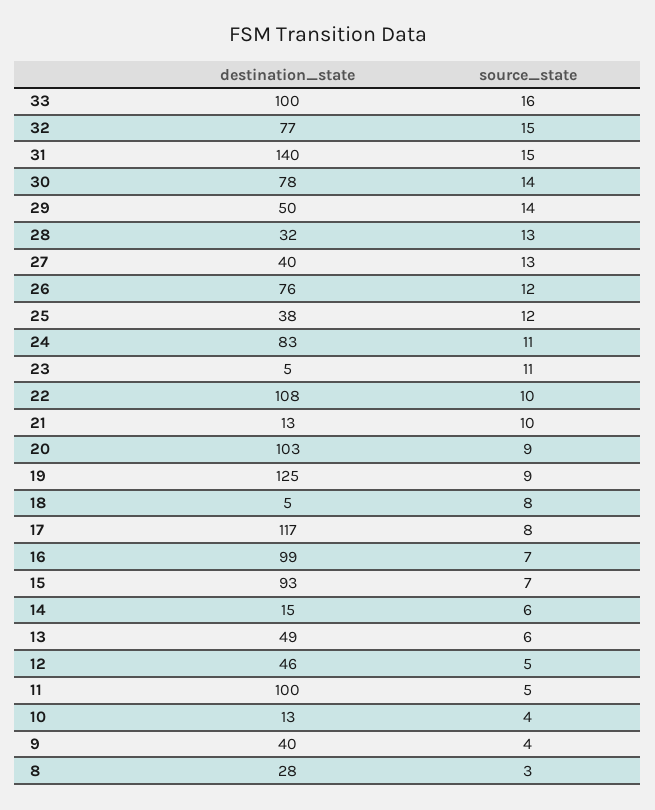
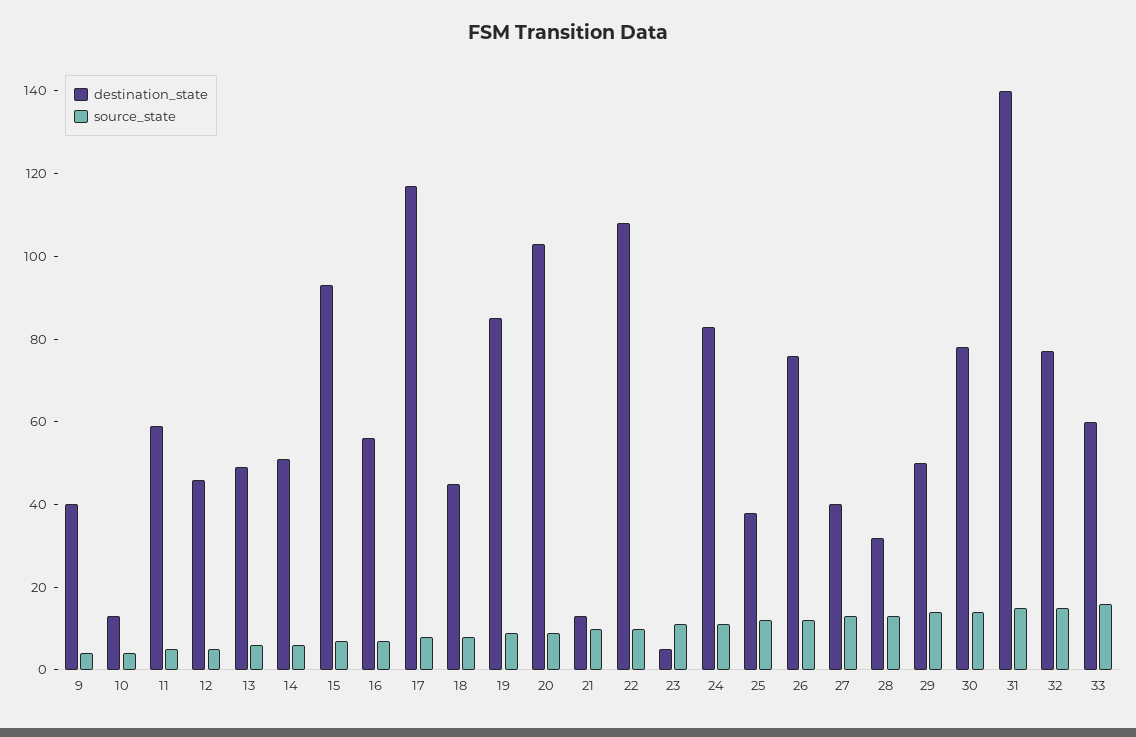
destination_state, 33: 100 -> 60
destination_state, 19: 125 -> 85
destination_state, 18: 5 -> 45
destination_state, 16: 99 -> 55
destination_state, 14: 15 -> 50
destination_state, 11: 100 -> 60
destination_state, 8: 28 -> none
source_state, 8: 3 -> none

